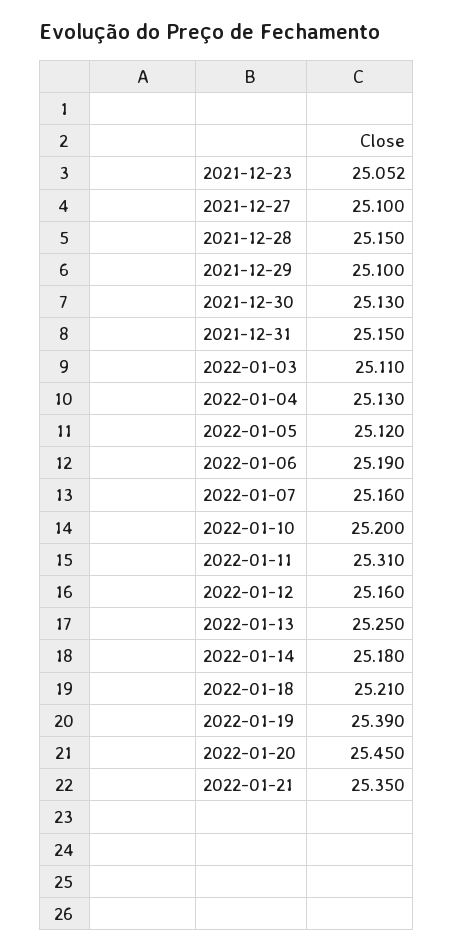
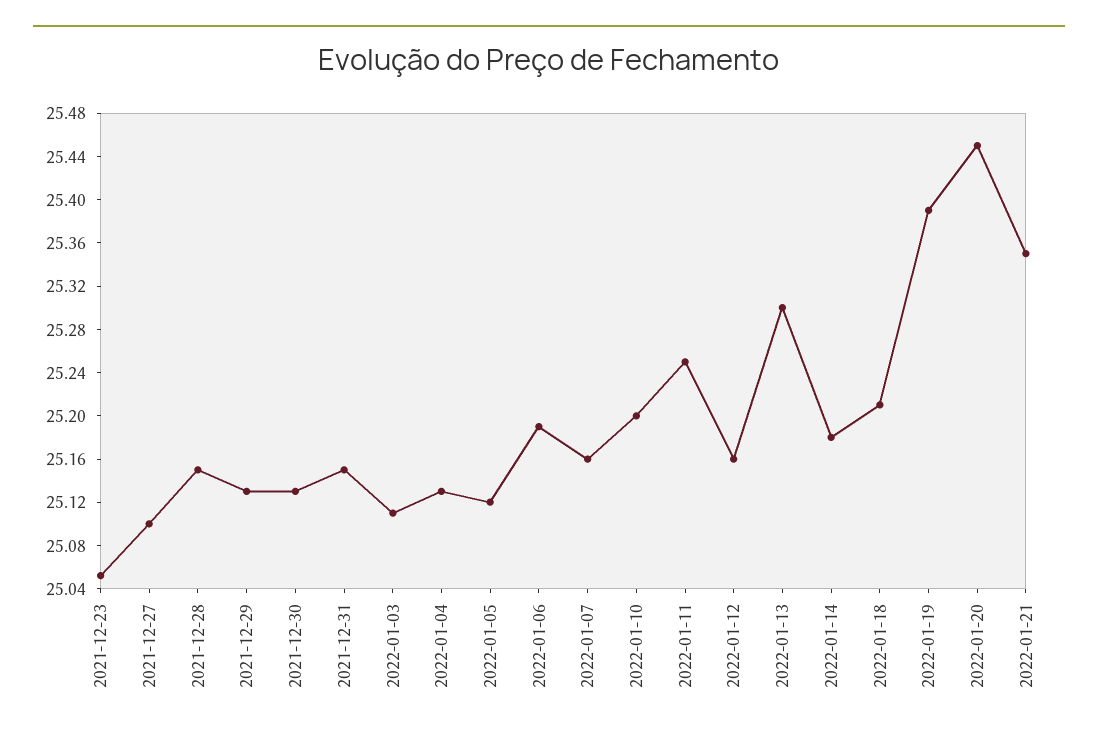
2021-12-29: 25.1 -> 25.13
2022-01-11: 25.31 -> 25.25
2022-01-13: 25.25 -> 25.3

